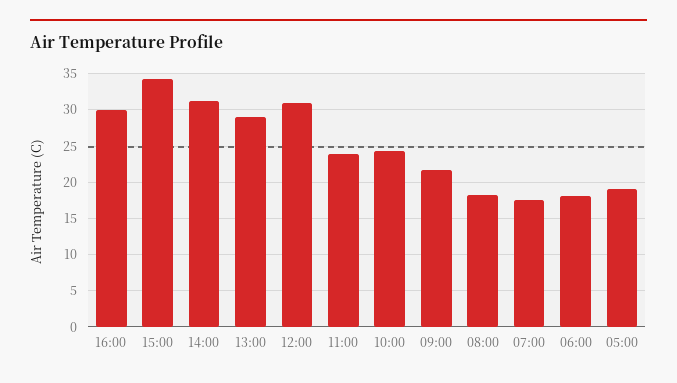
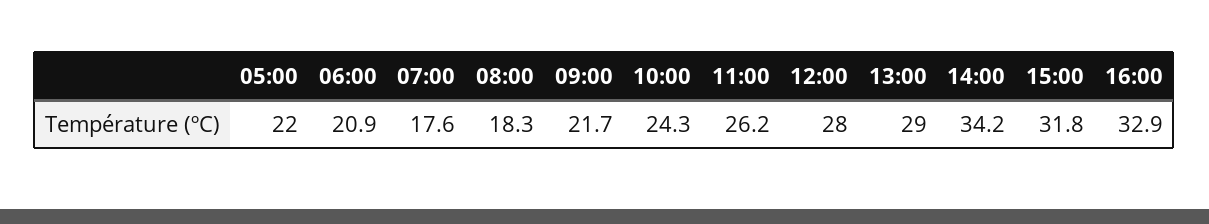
16:00: 30 -> 32.9
15:00: 34 -> 31.8
14:00: 31 -> 34.2
12:00: 31 -> 28
11:00: 24 -> 26.2
06:00: 18 -> 20.9
05:00: 19 -> 22

